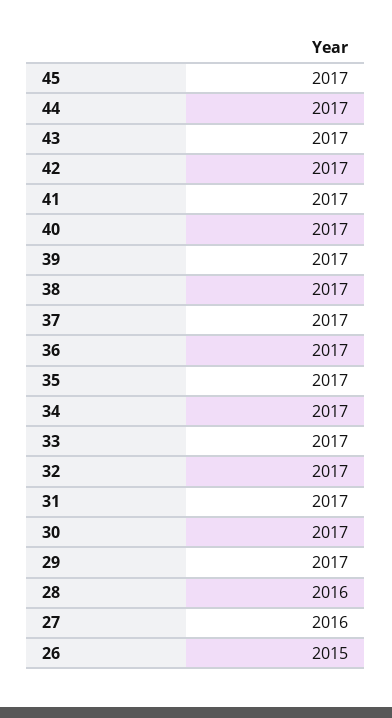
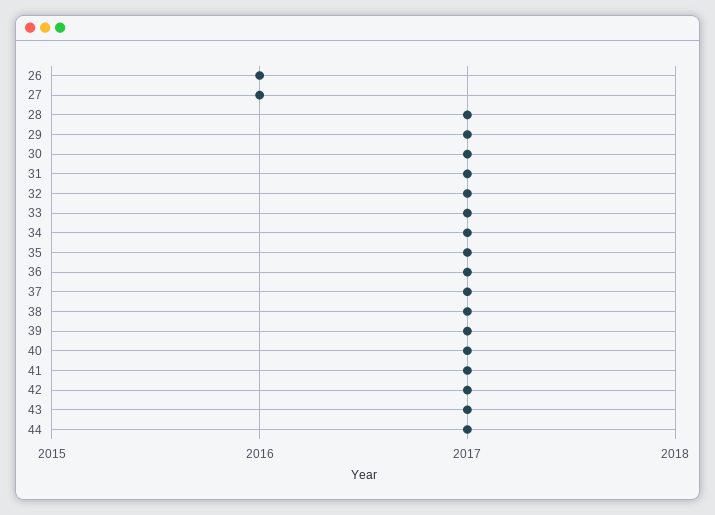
45: 2017 -> none
28: 2016 -> 2017
26: 2015 -> 2016

